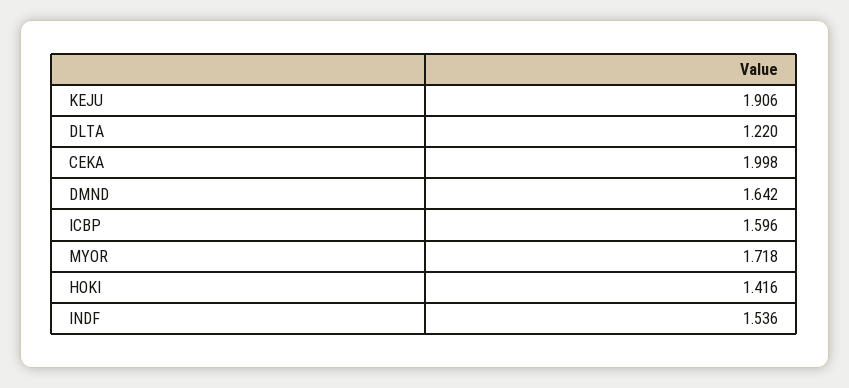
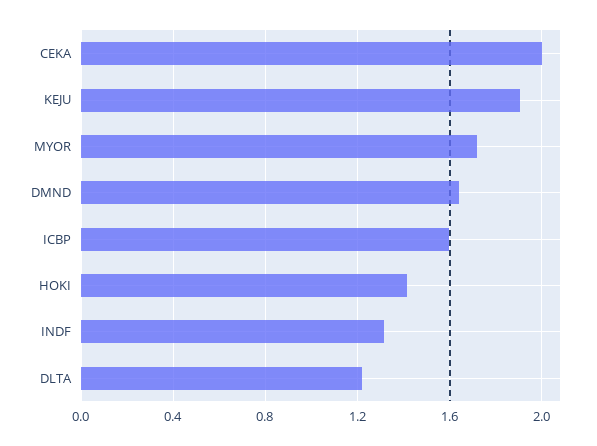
INDF: 1.536 -> 1.3

